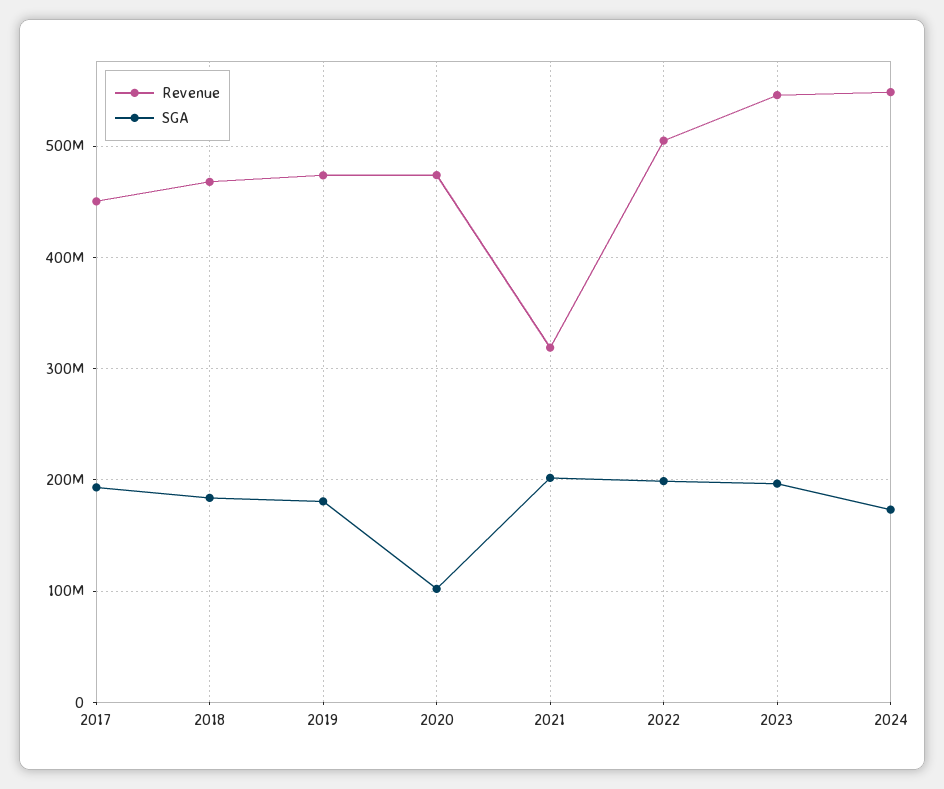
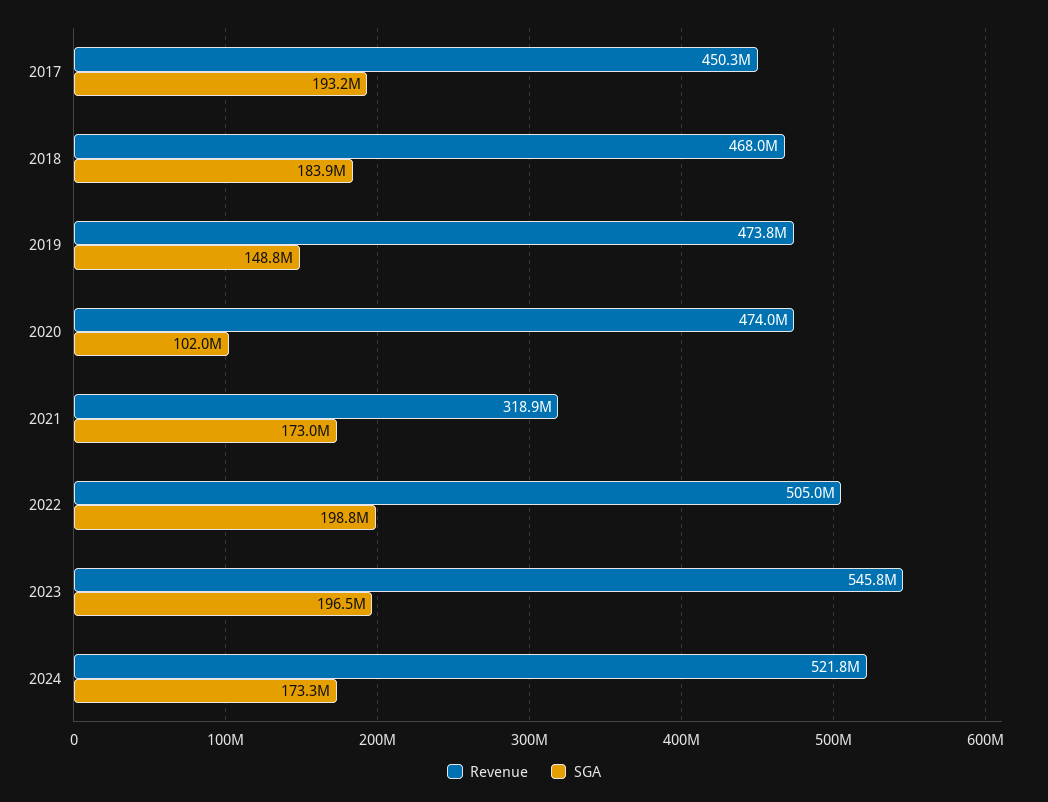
SGA, 2019: 180000000 -> 148800000
SGA, 2021: 200000000 -> 173000000
Revenue, 2024: 550000000 -> 521800000

